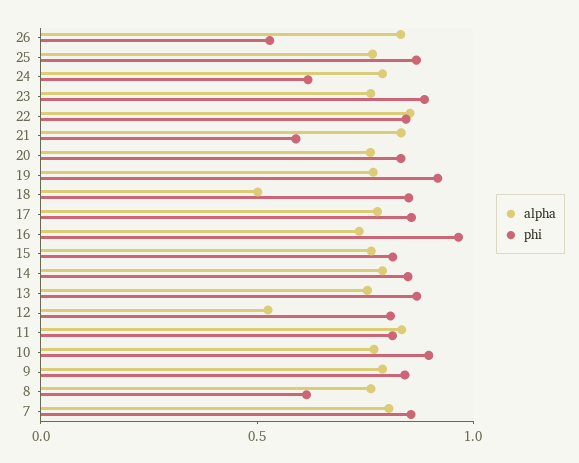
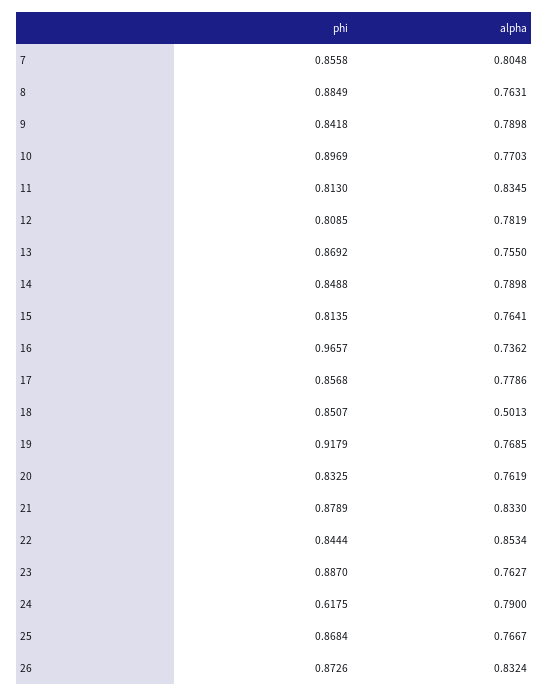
phi, 26: 0.5 -> 0.8726
phi, 21: 0.6 -> 0.8789
alpha, 12: 0.5 -> 0.7819
phi, 8: 0.6 -> 0.8849

